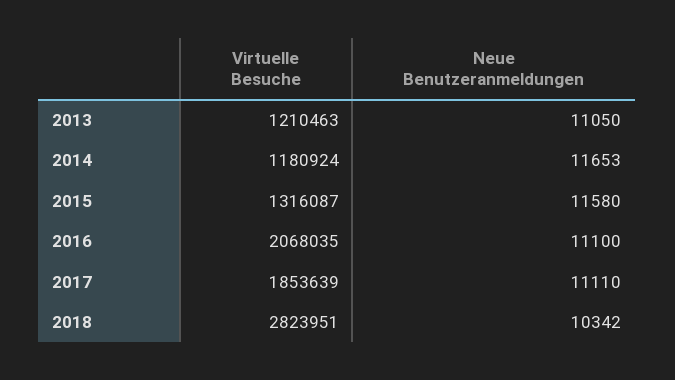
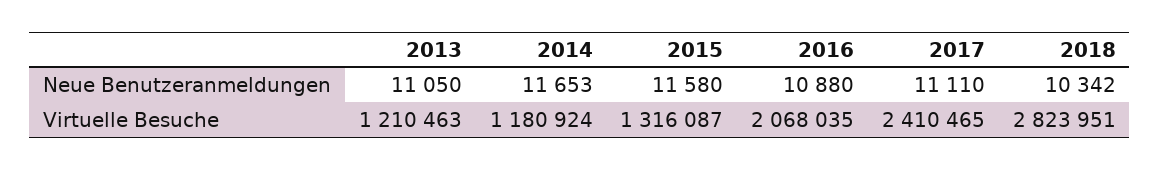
Neue Benutzeranmeldungen, 2016: 11100 -> 10880
Virtuelle Besuche, 2017: 1853639 -> 2410465

